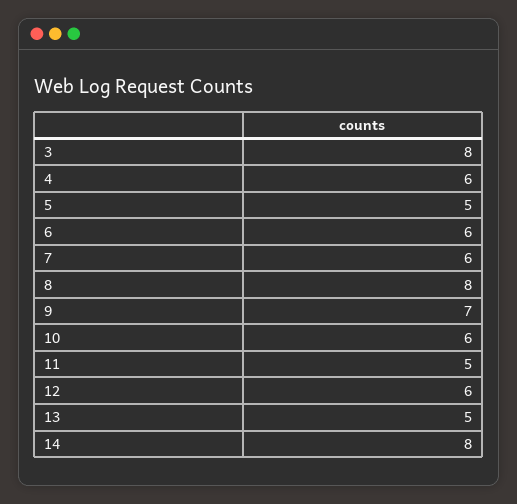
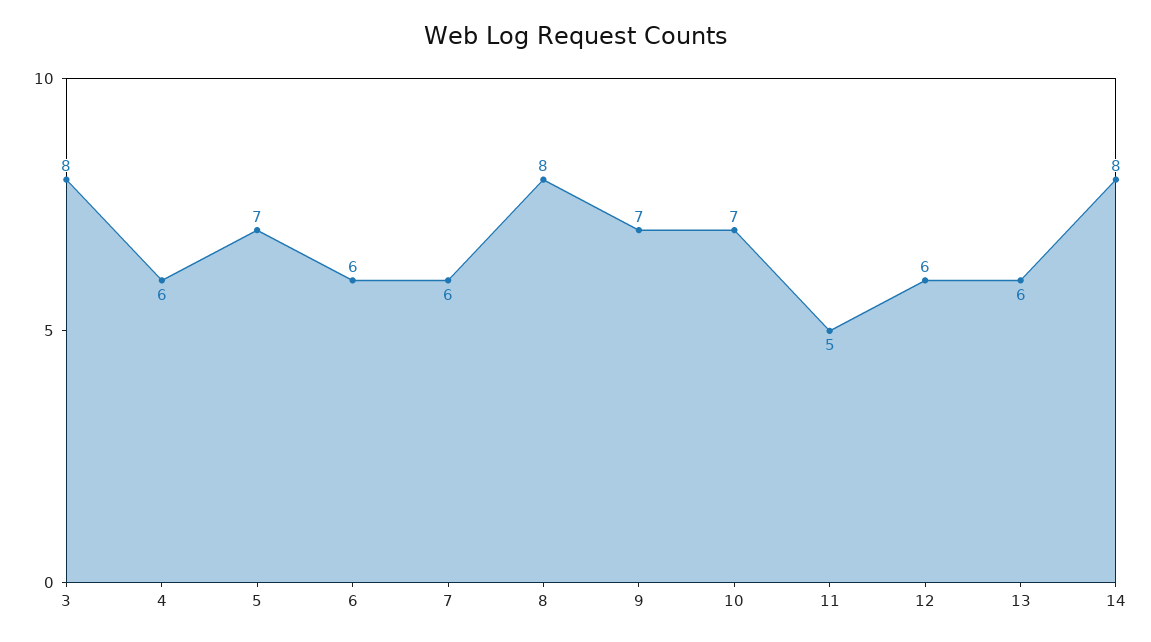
5: 5 -> 7
10: 6 -> 7
13: 5 -> 6

